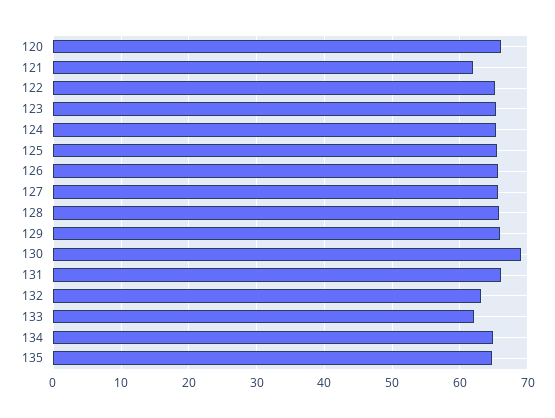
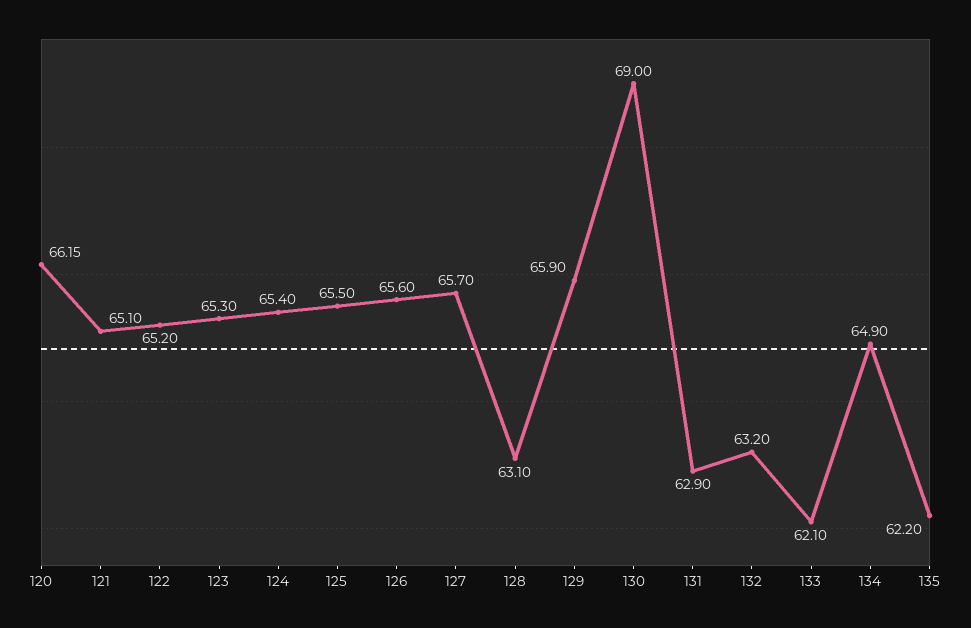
121: 62 -> 65.1
128: 66 -> 63.1
131: 66 -> 62.9
135: 65 -> 62.2

